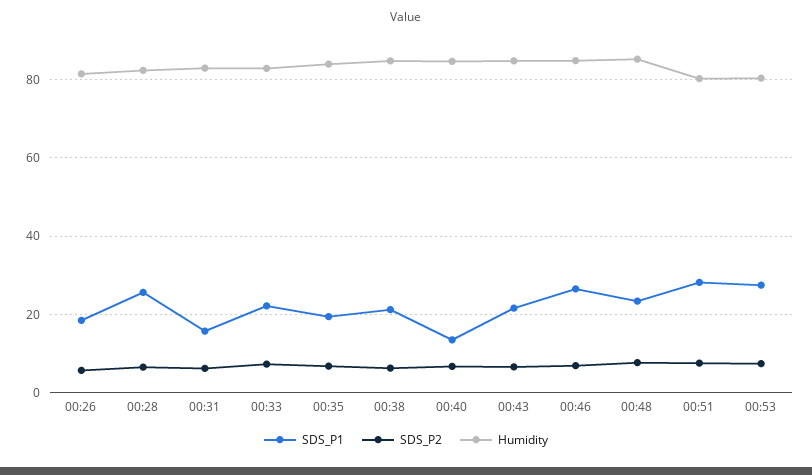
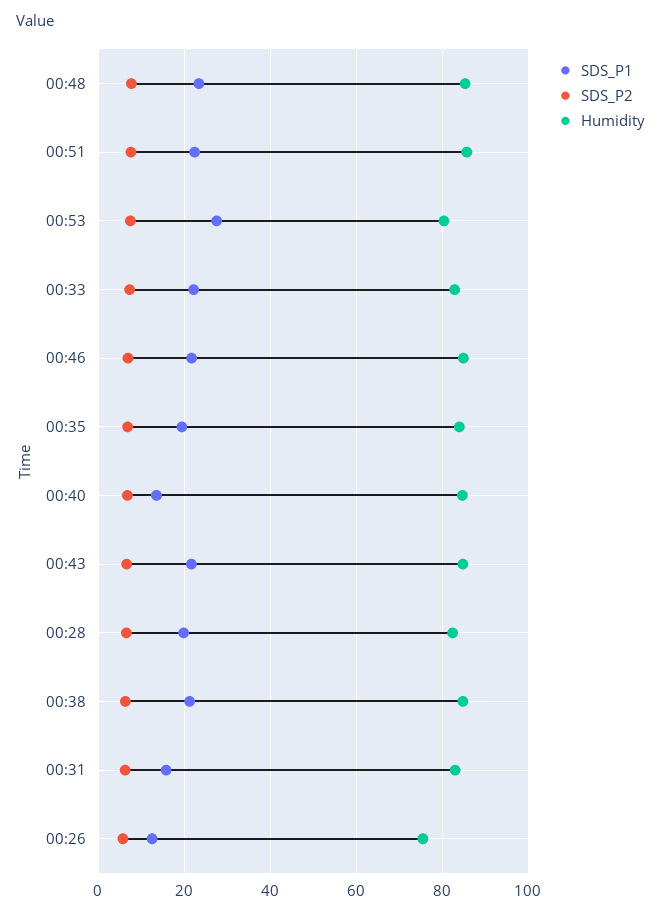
SDS_P1, 00:26: 18 -> 12
Humidity, 00:26: 82 -> 76
SDS_P1, 00:28: 26 -> 20
SDS_P1, 00:46: 26 -> 22
SDS_P1, 00:51: 28 -> 22
Humidity, 00:51: 80 -> 86

